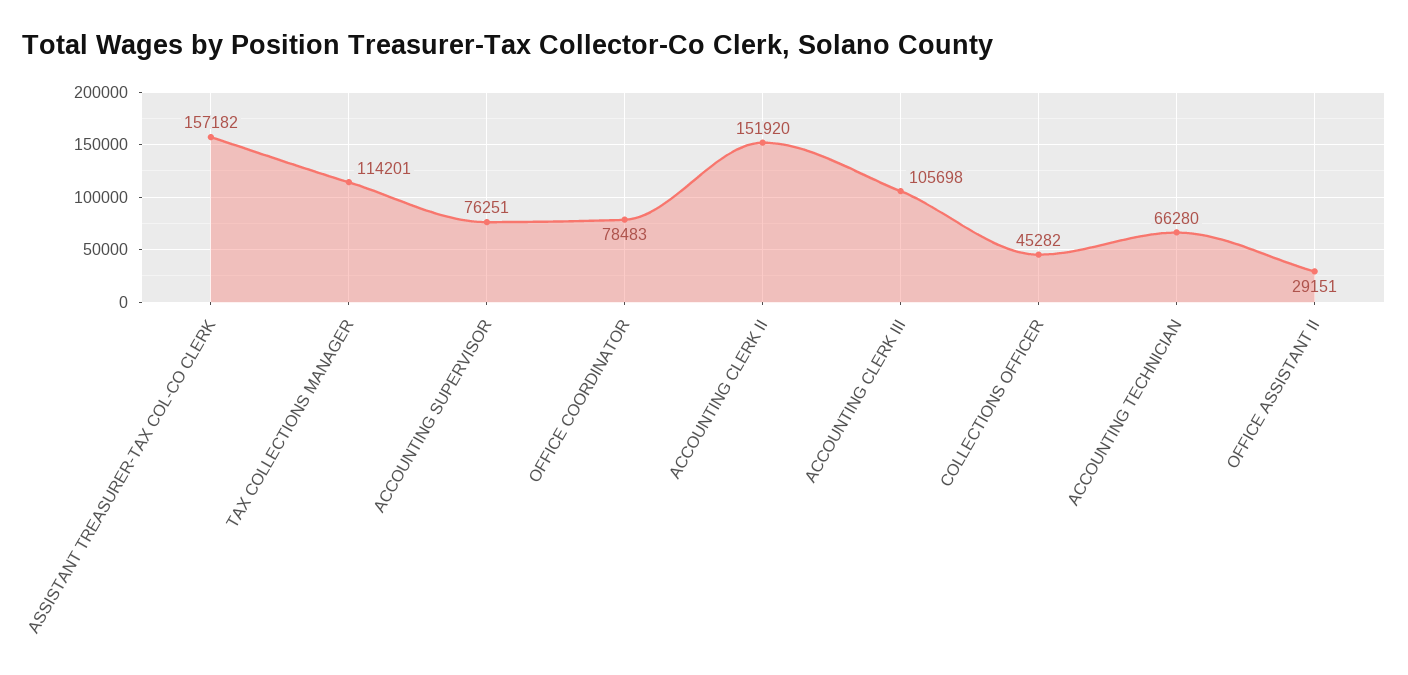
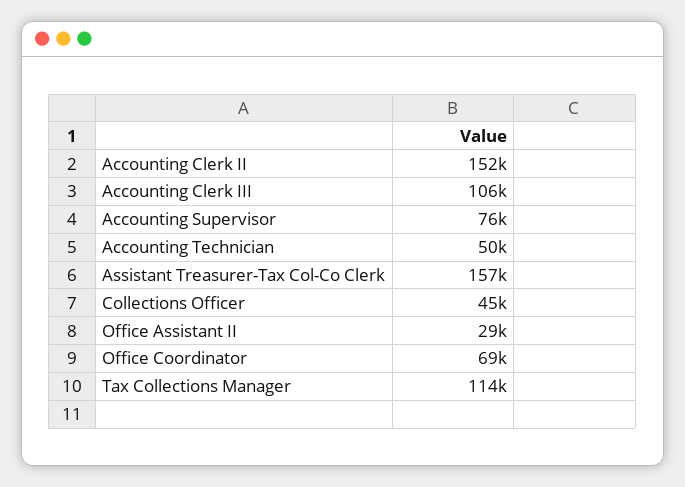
OFFICE COORDINATOR: 78483 -> 69000
ACCOUNTING TECHNICIAN: 66280 -> 50000

